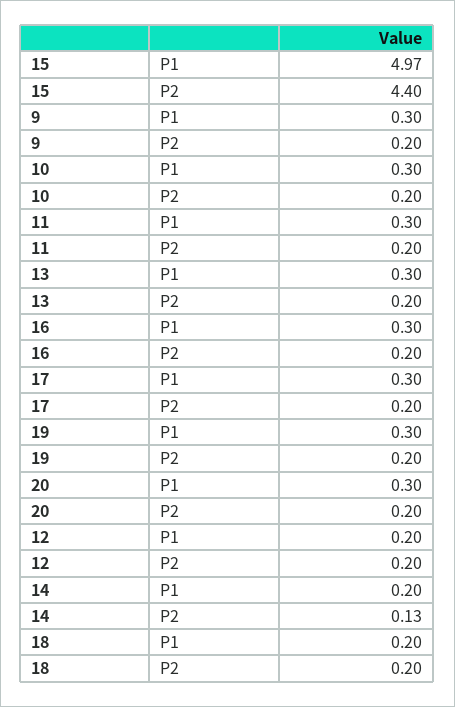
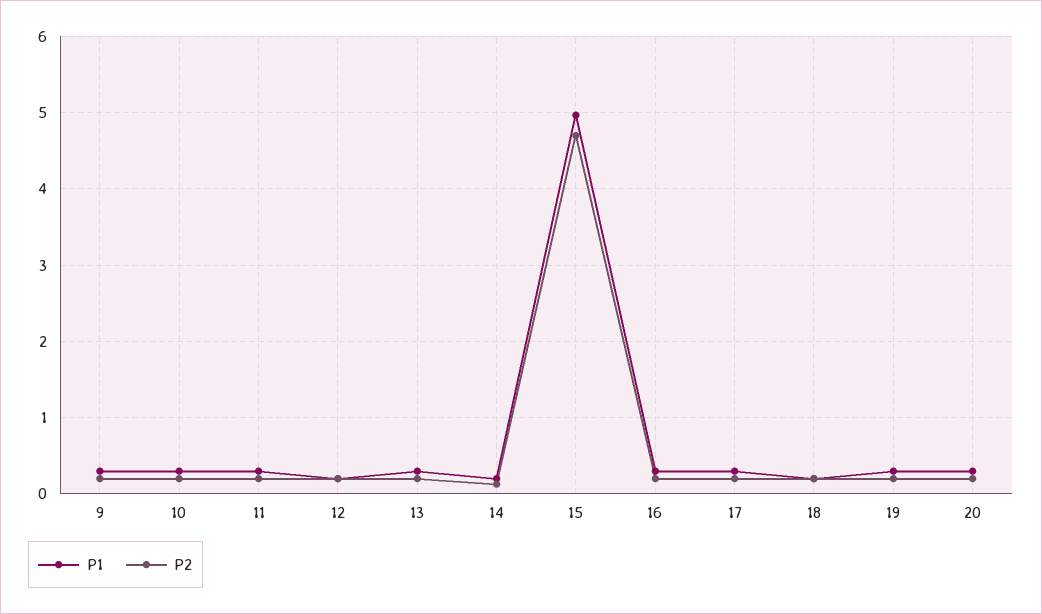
P2, 15: 4.4 -> 4.7

